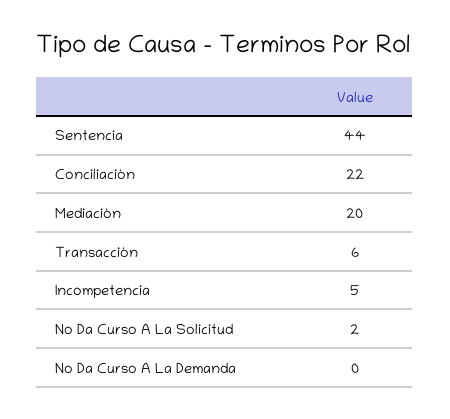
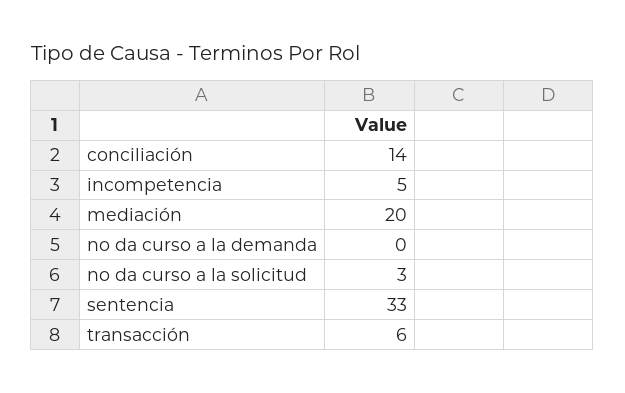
Sentencia: 44 -> 33
Conciliación: 22 -> 14
No Da Curso A La Solicitud: 2 -> 3

